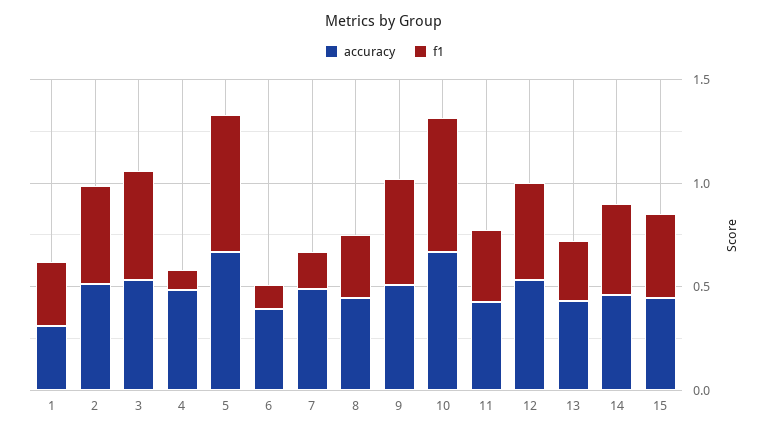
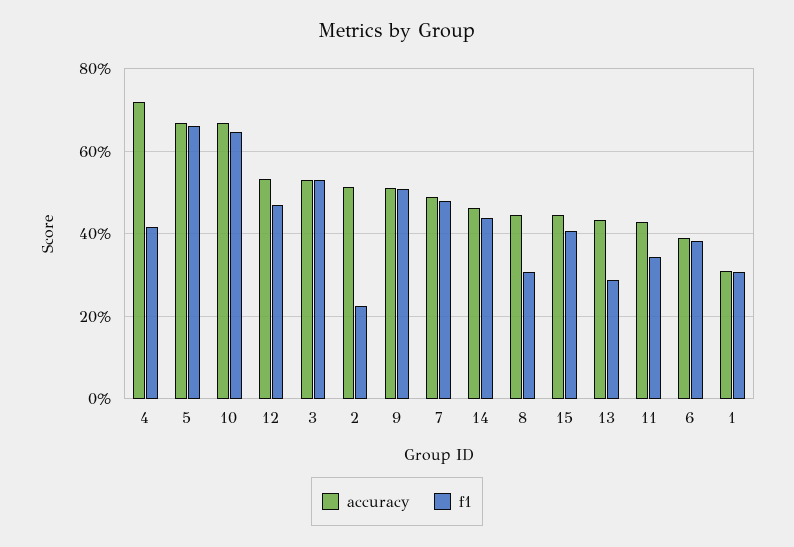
f1, 2: 0.5 -> 0.22
accuracy, 4: 0.5 -> 0.72
f1, 4: 0.1 -> 0.42
f1, 6: 0.1 -> 0.38
f1, 7: 0.2 -> 0.48

